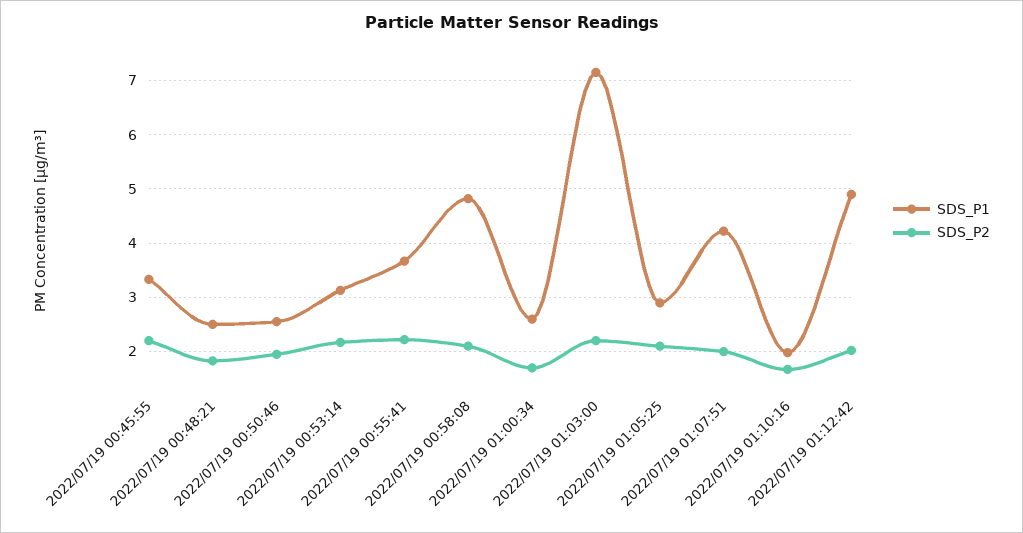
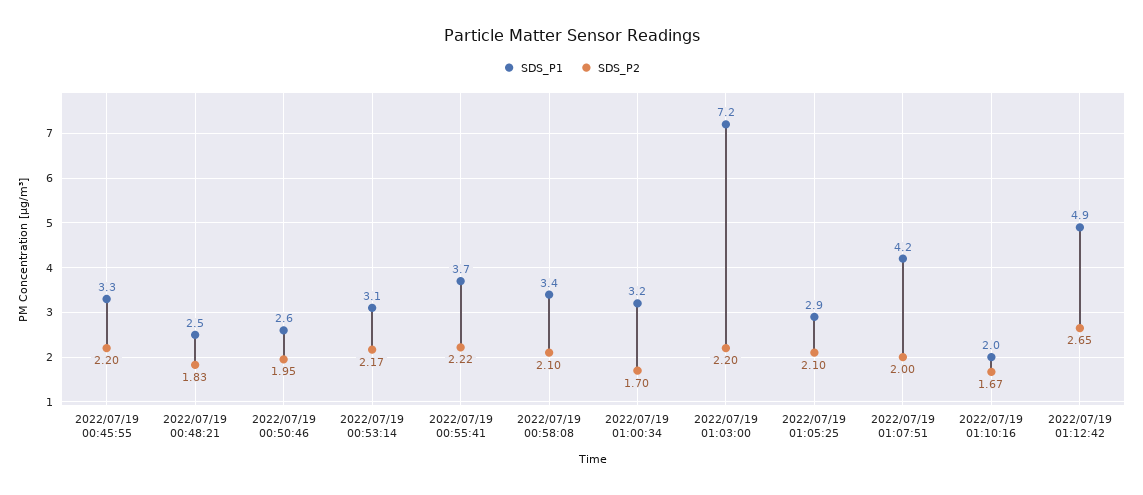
SDS_P1, 2022/07/19 00:58:08: 4.8 -> 3.4
SDS_P1, 2022/07/19 01:00:34: 2.6 -> 3.2
SDS_P2, 2022/07/19 01:12:42: 2 -> 2.65

